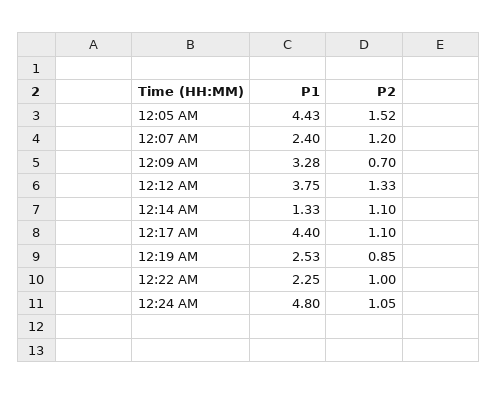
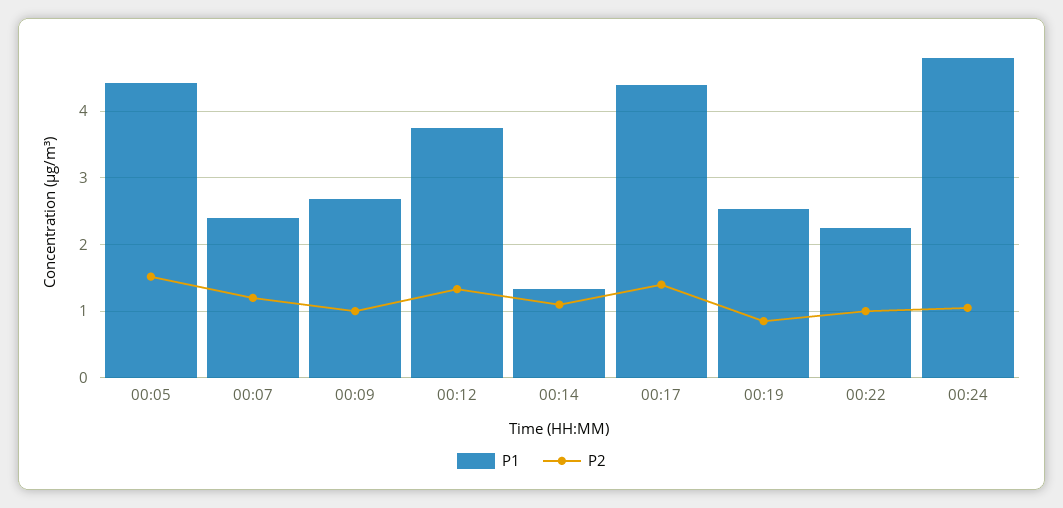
P1, 12:09 AM: 3.28 -> 2.7
P2, 12:09 AM: 0.7 -> 1
P2, 12:17 AM: 1.1 -> 1.4

